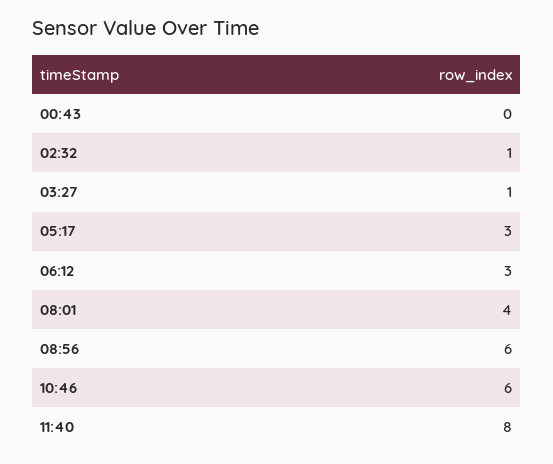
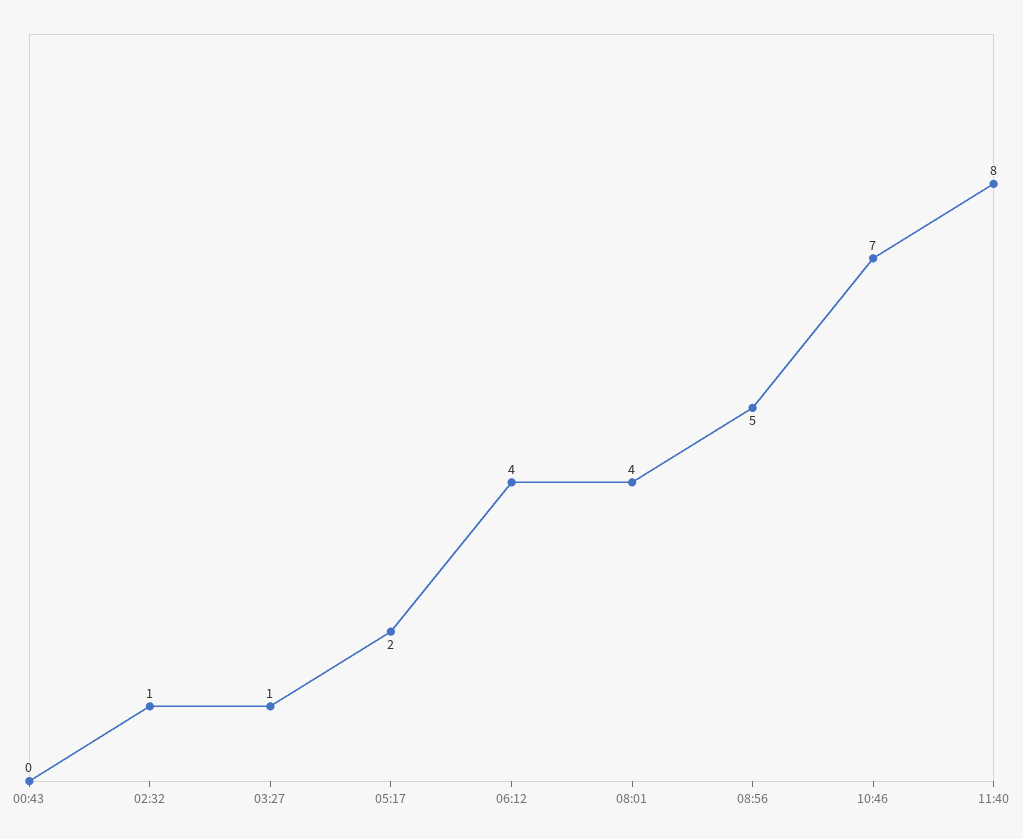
05:17: 3 -> 2
06:12: 3 -> 4
08:56: 6 -> 5
10:46: 6 -> 7

